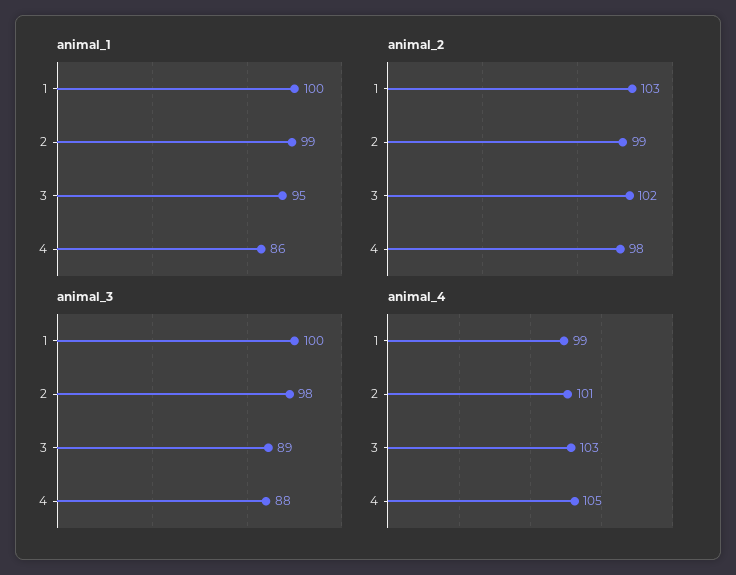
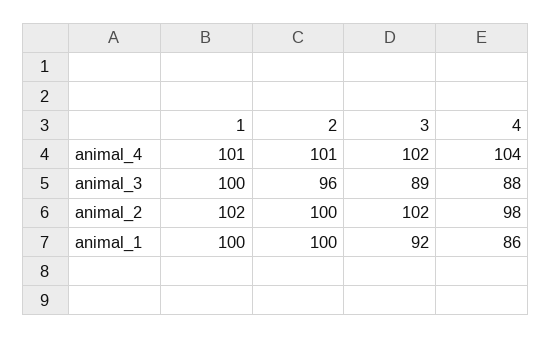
animal_1, 2: 99 -> 100
animal_1, 3: 95 -> 92
animal_2, 1: 103 -> 102
animal_2, 2: 99 -> 100
animal_3, 2: 98 -> 96
animal_4, 1: 99 -> 101
animal_4, 3: 103 -> 102
animal_4, 4: 105 -> 104

